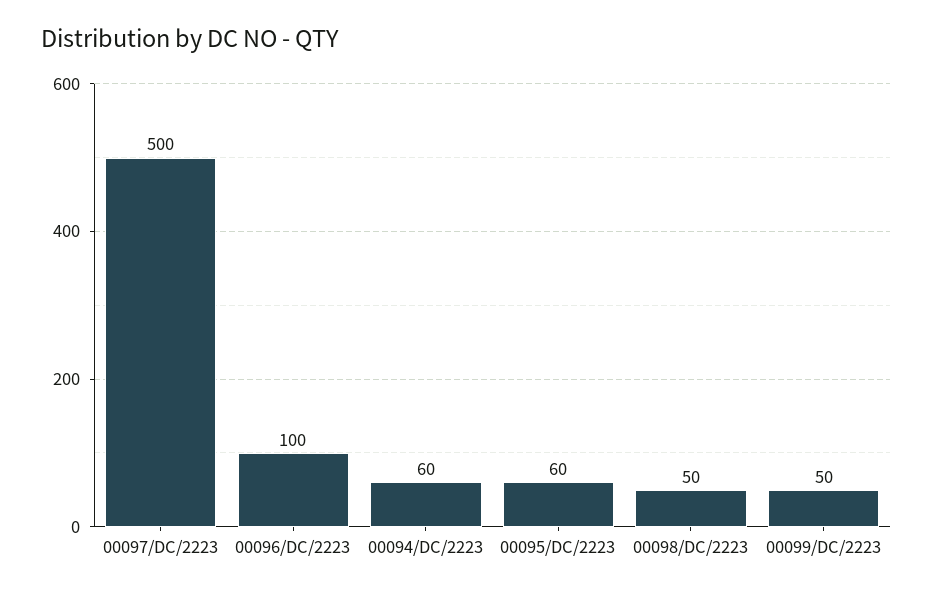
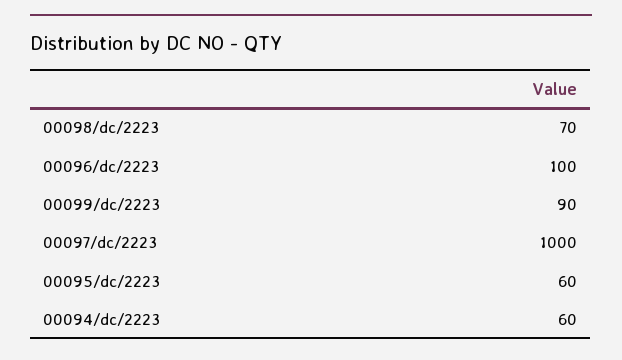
00097/DC/2223: 500 -> 1000
00098/DC/2223: 50 -> 70
00099/DC/2223: 50 -> 90

